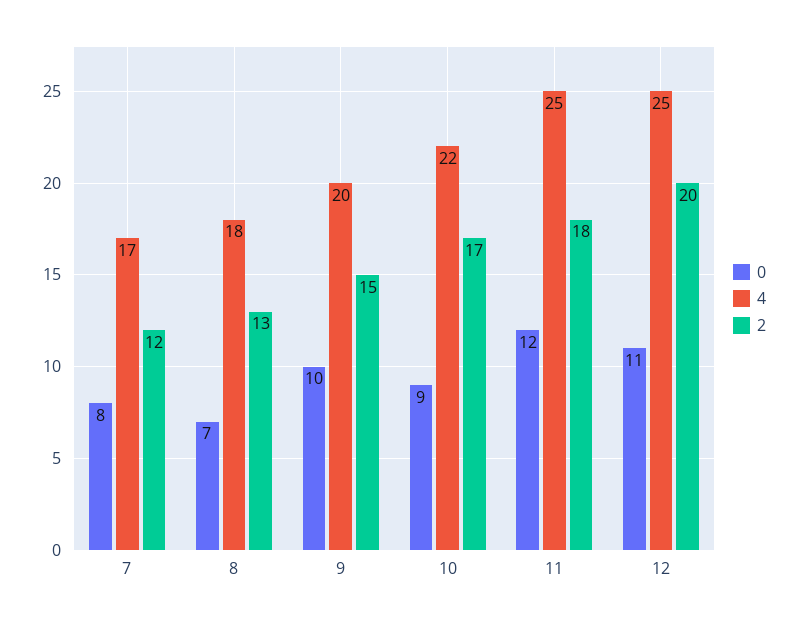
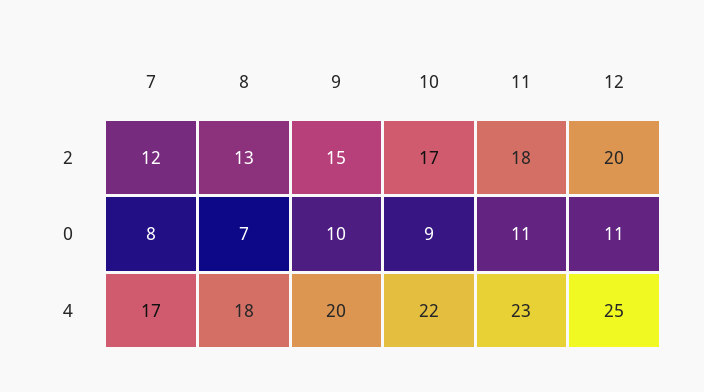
0, 11: 12 -> 11
4, 11: 25 -> 23

